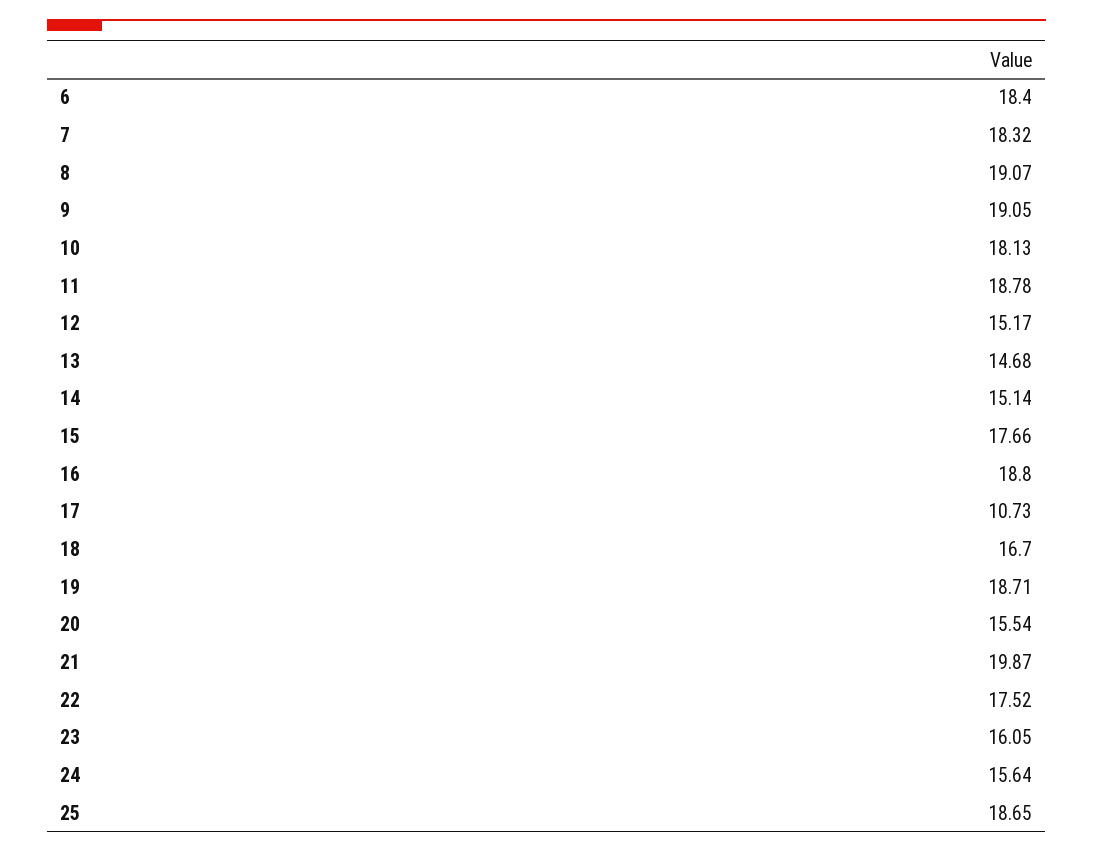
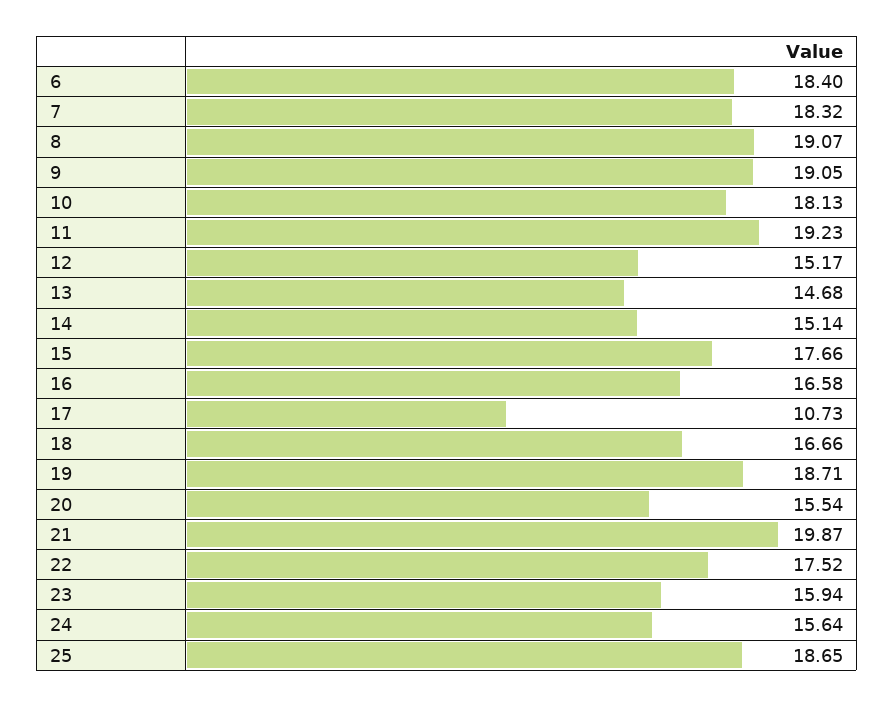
11: 18.78 -> 19.23
16: 18.8 -> 16.58
18: 16.7 -> 16.66
23: 16.05 -> 15.94

